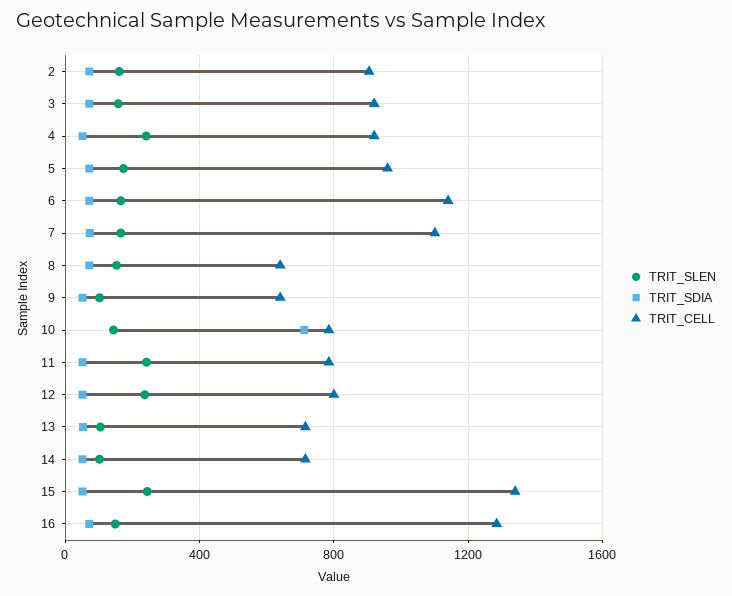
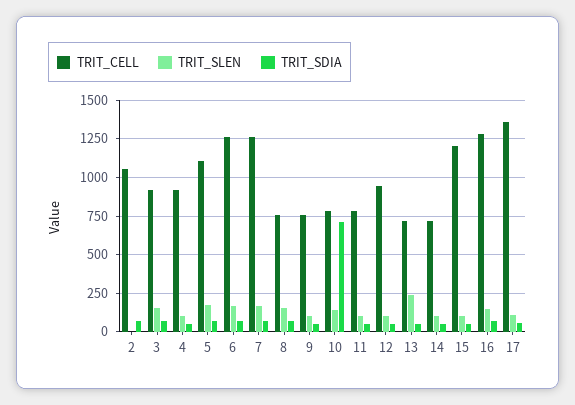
TRIT_SLEN, 2: 150 -> 0
TRIT_CELL, 2: 900 -> 1050
TRIT_SLEN, 4: 250 -> 100
TRIT_CELL, 5: 950 -> 1100
TRIT_CELL, 6: 1150 -> 1250
TRIT_CELL, 7: 1100 -> 1250
TRIT_CELL, 8: 650 -> 750
TRIT_CELL, 9: 650 -> 750
TRIT_SLEN, 11: 250 -> 100
TRIT_SLEN, 12: 250 -> 100
TRIT_CELL, 12: 800 -> 950
TRIT_SLEN, 13: 100 -> 250
TRIT_SLEN, 15: 250 -> 100
TRIT_CELL, 15: 1350 -> 1200
TRIT_CELL, 17: none -> 1350
TRIT_SLEN, 17: none -> 100
TRIT_SDIA, 17: none -> 50

